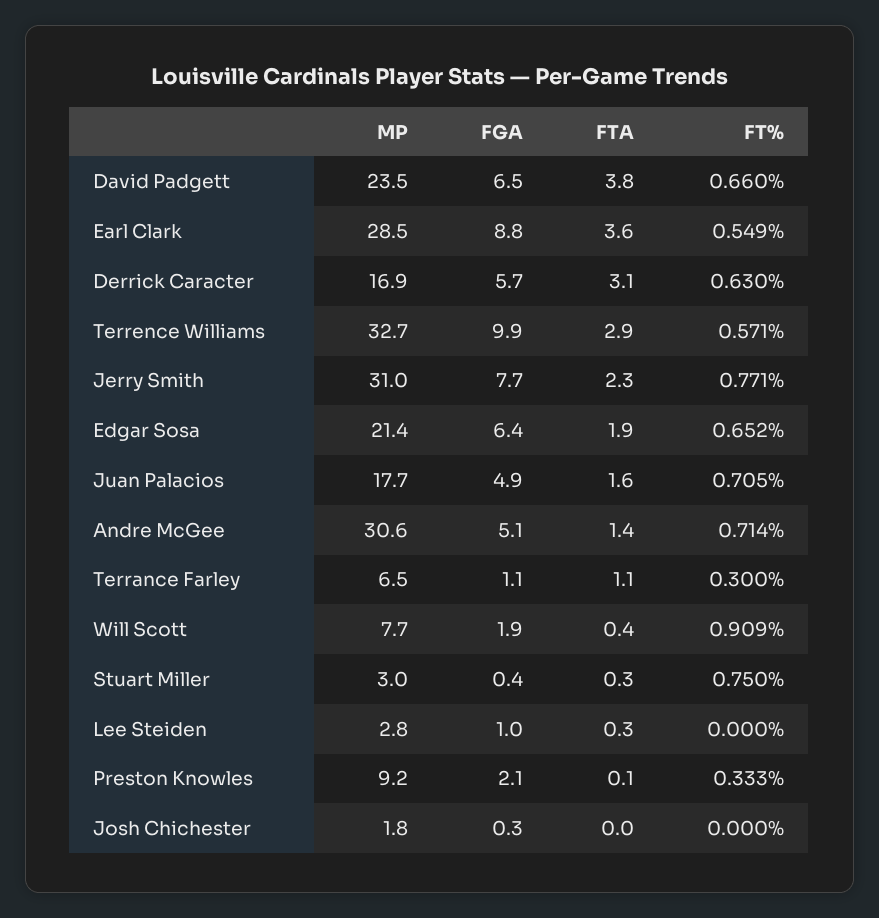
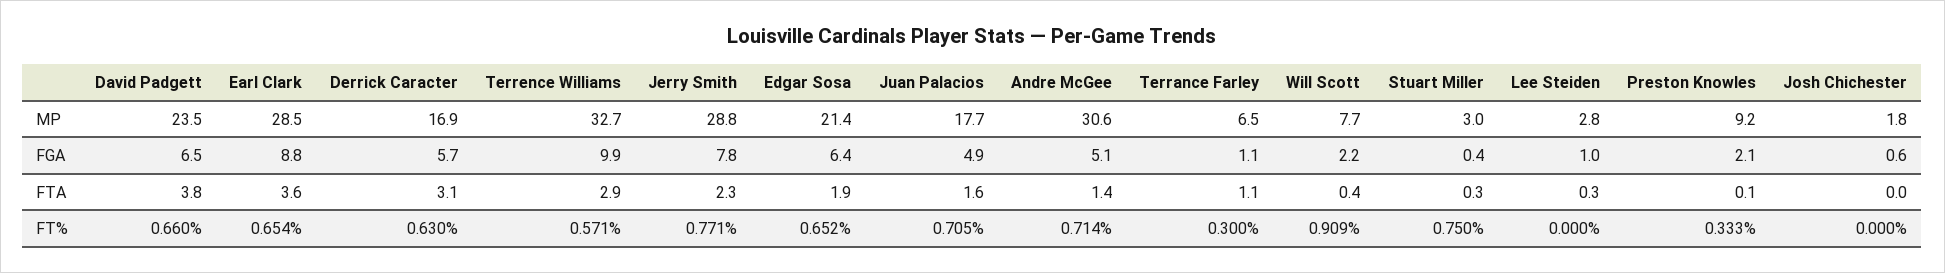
FT%, Earl Clark: 0.549 -> 0.654
MP, Jerry Smith: 31 -> 28.8
FGA, Jerry Smith: 7.7 -> 7.8
FGA, Will Scott: 1.9 -> 2.2
FGA, Josh Chichester: 0.3 -> 0.6

